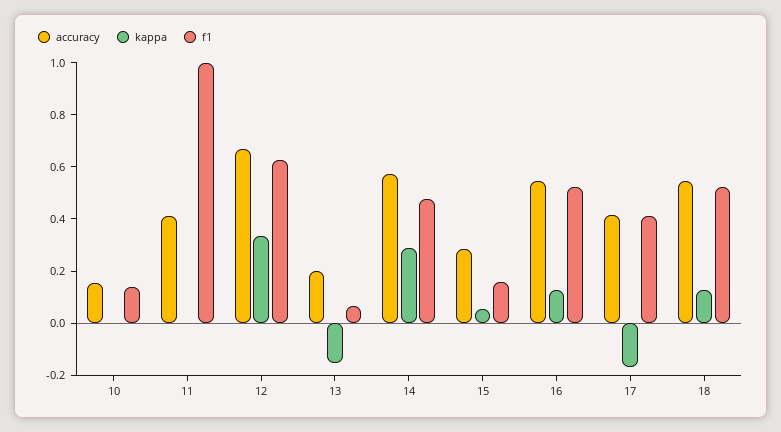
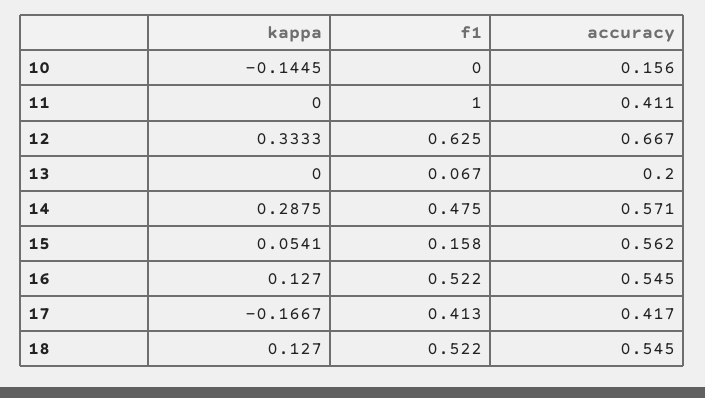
kappa, 10: 0 -> -0.1445
f1, 10: 0.15 -> 0
kappa, 13: -0.15 -> 0
accuracy, 15: 0.3 -> 0.562

